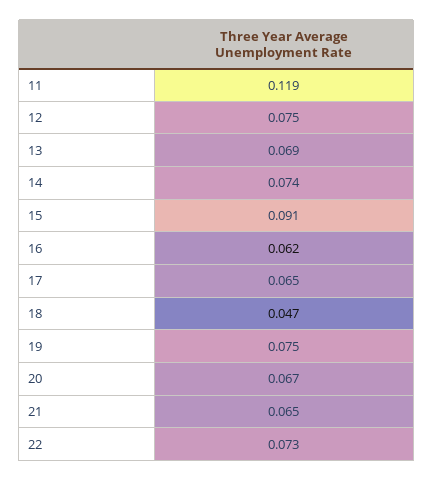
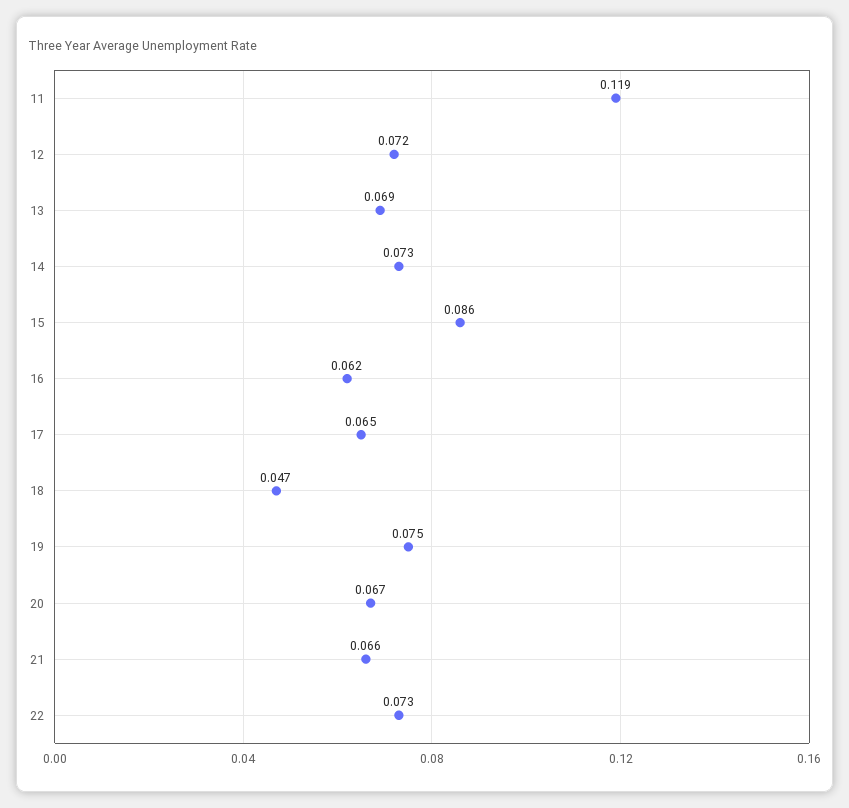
12: 0.075 -> 0.072
14: 0.074 -> 0.073
15: 0.091 -> 0.086
21: 0.065 -> 0.066

